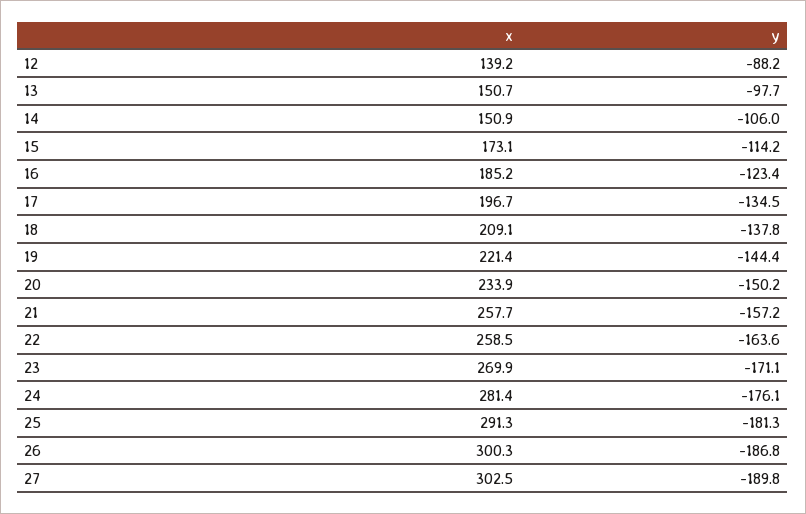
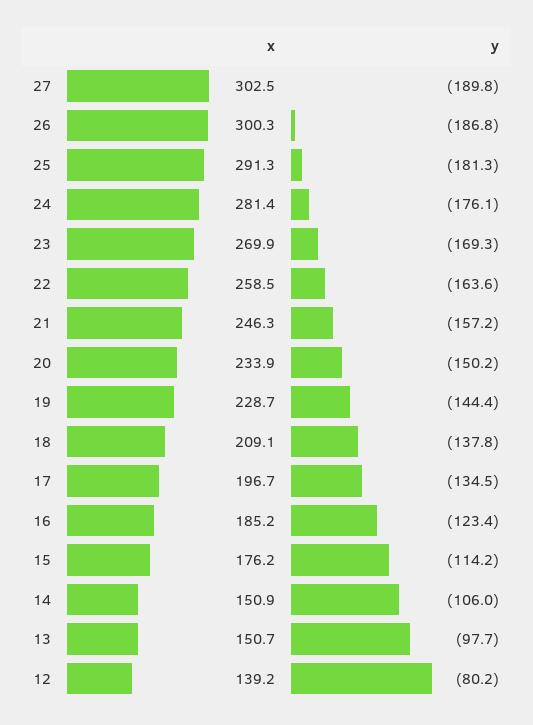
y, 12: -88.2 -> -80.2
x, 15: 173.1 -> 176.2
x, 19: 221.4 -> 228.7
x, 21: 257.7 -> 246.3
y, 23: -171.1 -> -169.3

